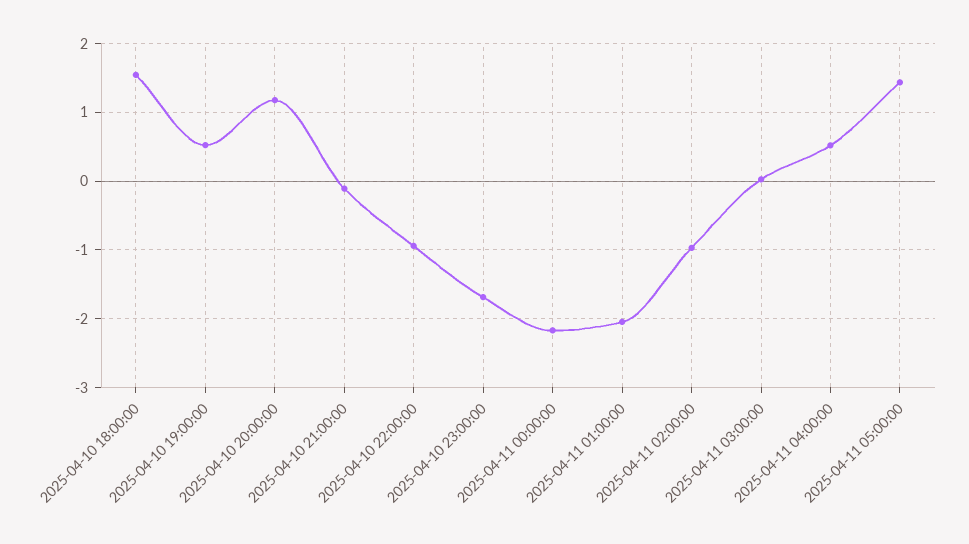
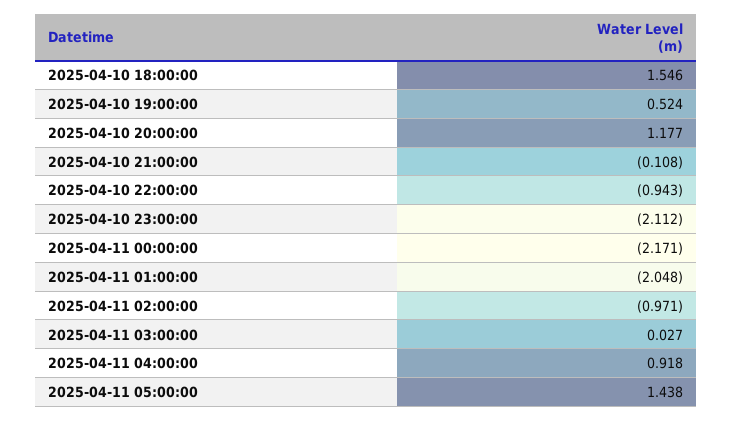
2025-04-10 23:00:00: -1.7 -> -2.112
2025-04-11 04:00:00: 0.5 -> 0.918

